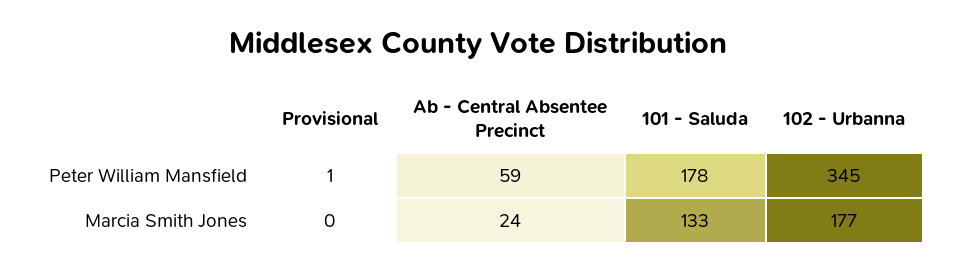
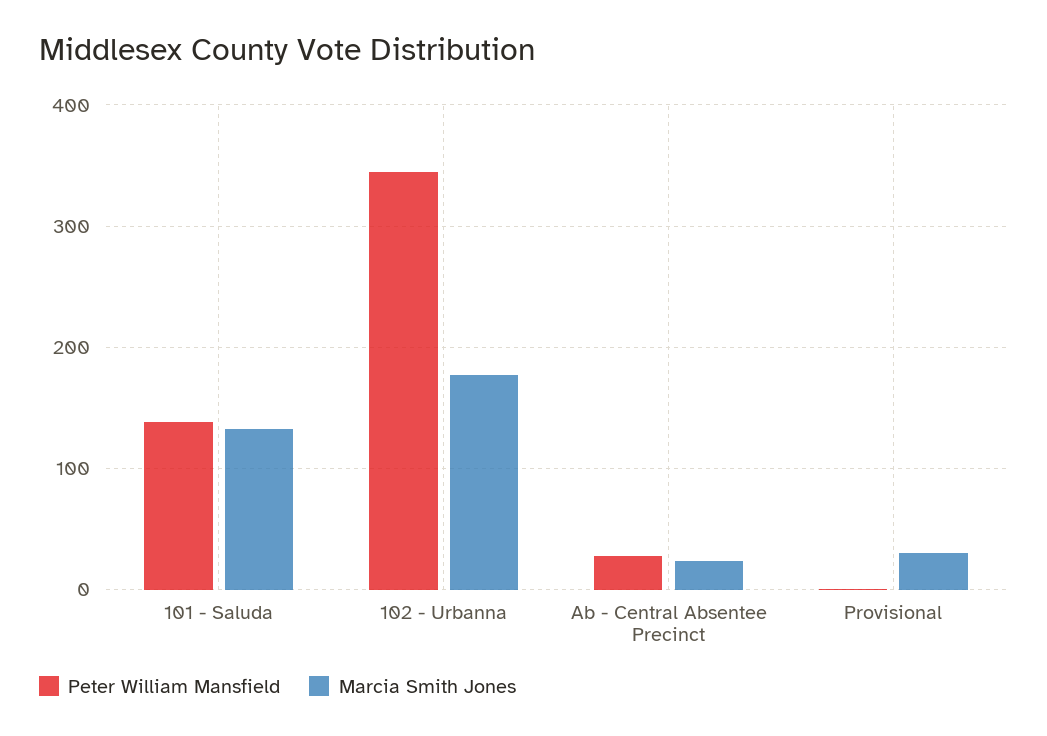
Peter William Mansfield, Ab - Central Absentee Precinct: 59 -> 30
Peter William Mansfield, 101 - Saluda: 178 -> 140
Marcia Smith Jones, Provisional: 0 -> 30

